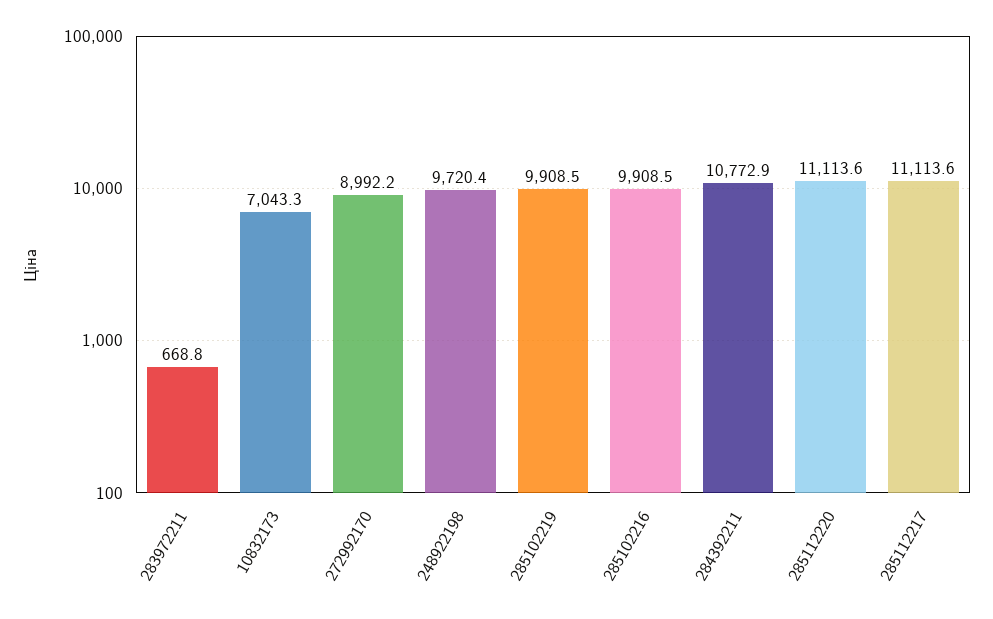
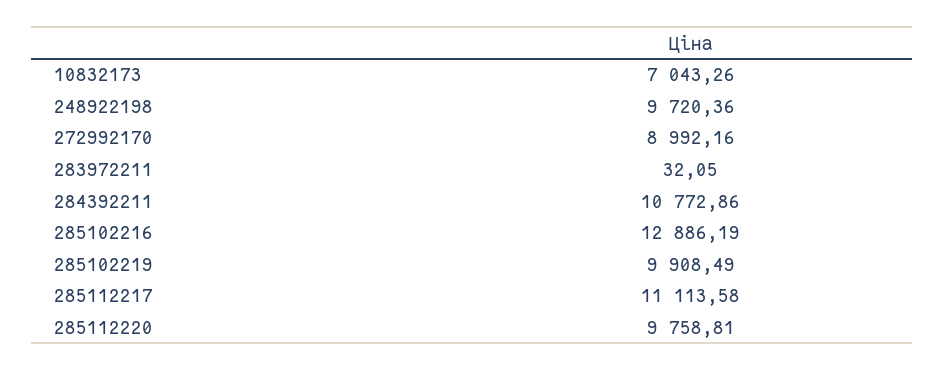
283972211: 668.8 -> 32.05
285102216: 9908.5 -> 12886.19
285112220: 11113.6 -> 9758.81

